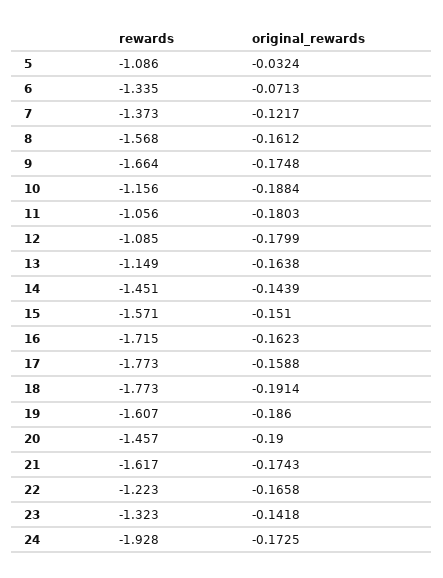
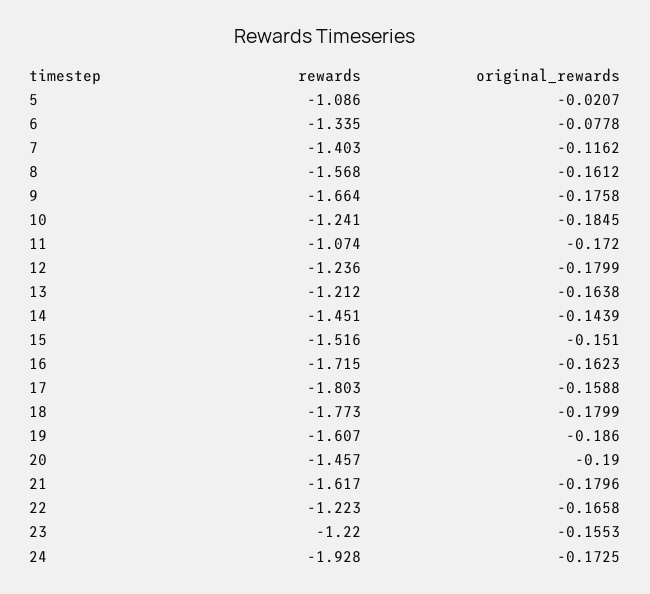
original_rewards, 5: -0.0324 -> -0.0207
original_rewards, 6: -0.0713 -> -0.0778
rewards, 7: -1.373 -> -1.403
original_rewards, 7: -0.1217 -> -0.1162
original_rewards, 9: -0.1748 -> -0.1758
rewards, 10: -1.156 -> -1.241
original_rewards, 10: -0.1884 -> -0.1845
rewards, 11: -1.056 -> -1.074
original_rewards, 11: -0.1803 -> -0.172
rewards, 12: -1.085 -> -1.236
rewards, 13: -1.149 -> -1.212
rewards, 15: -1.571 -> -1.516
rewards, 17: -1.773 -> -1.803
original_rewards, 18: -0.1914 -> -0.1799
original_rewards, 21: -0.1743 -> -0.1796
rewards, 23: -1.323 -> -1.22
original_rewards, 23: -0.1418 -> -0.1553

